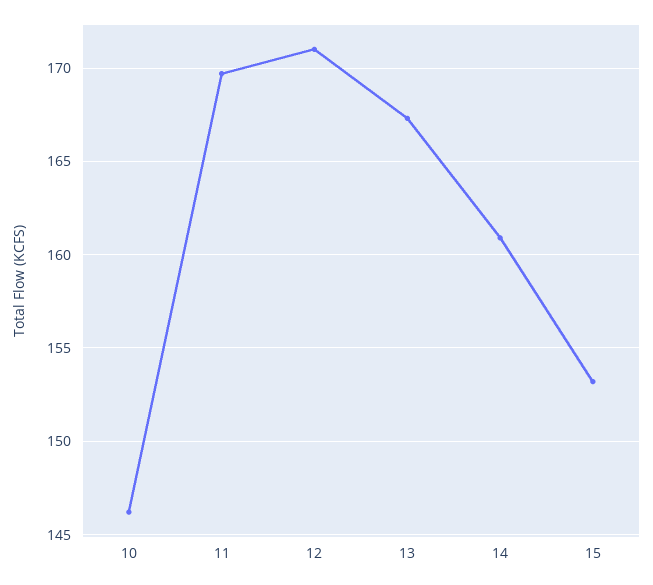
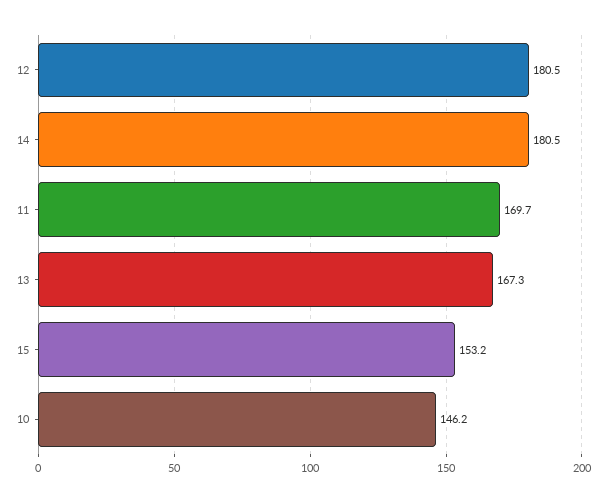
12: 171 -> 180.5
14: 161 -> 180.5

